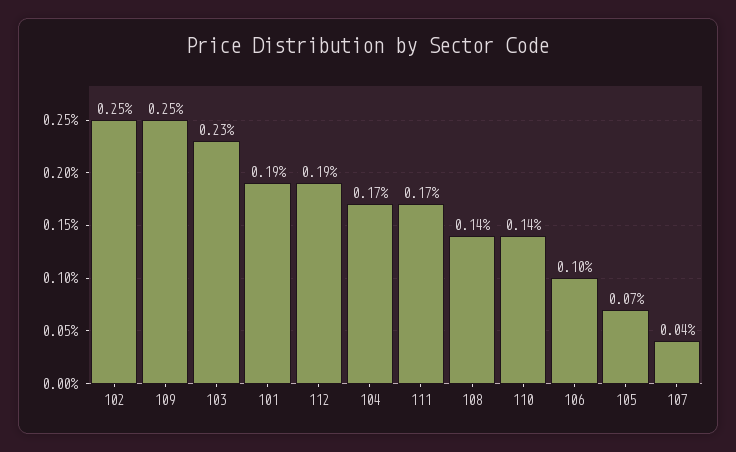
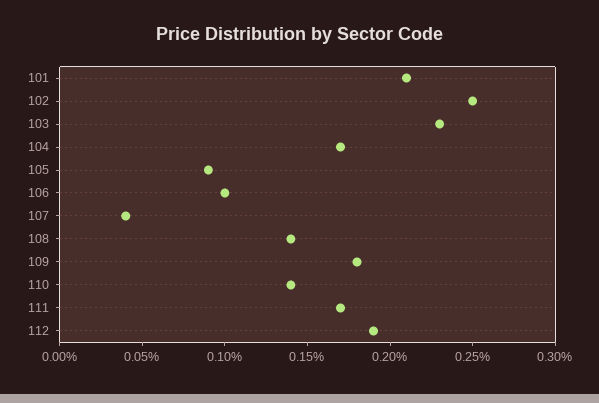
109: 0.25 -> 0.18
101: 0.19 -> 0.21
105: 0.07 -> 0.09

